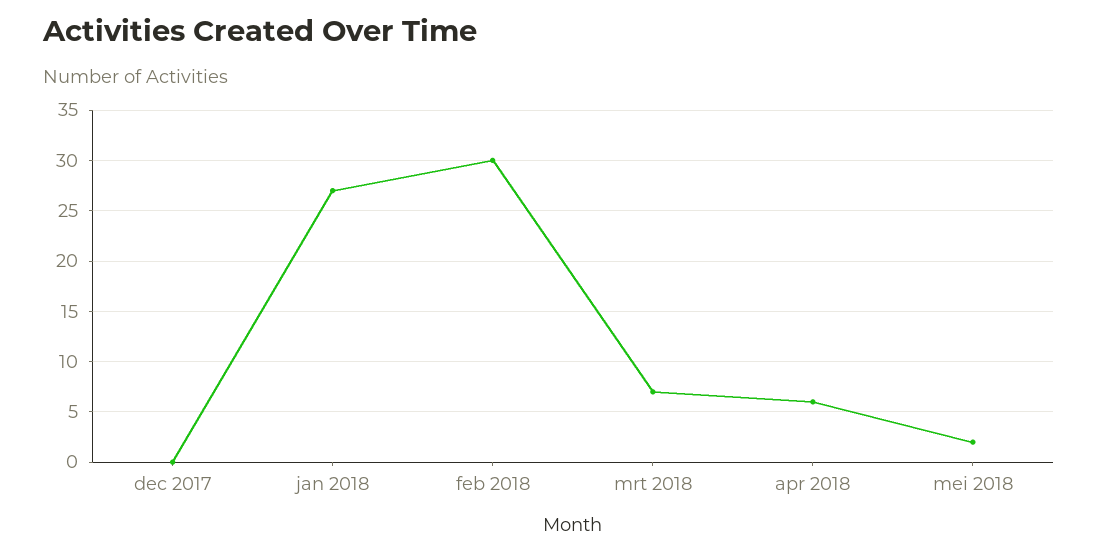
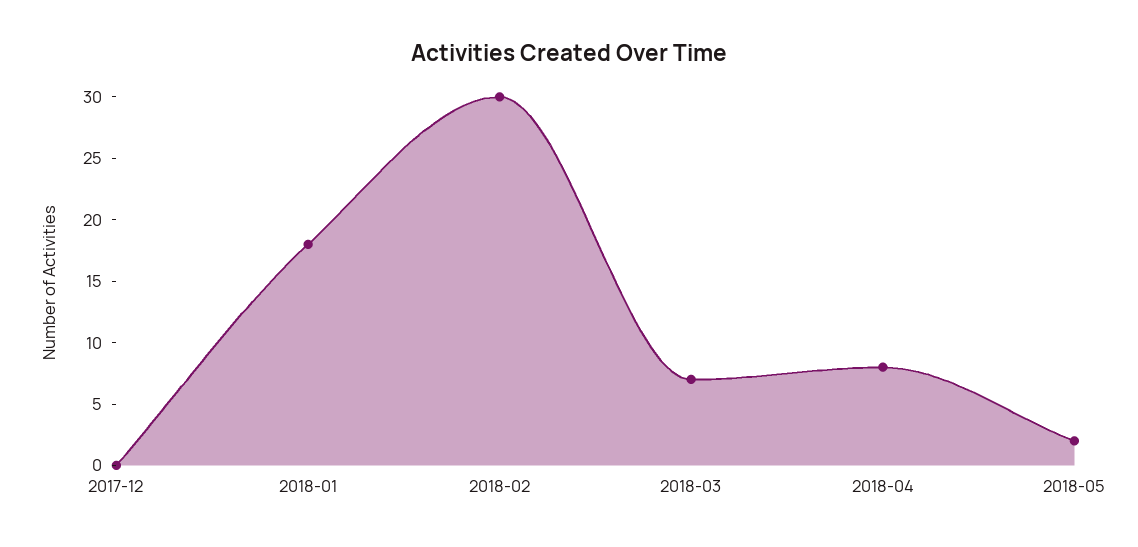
jan 2018: 27 -> 18
apr 2018: 6 -> 8

